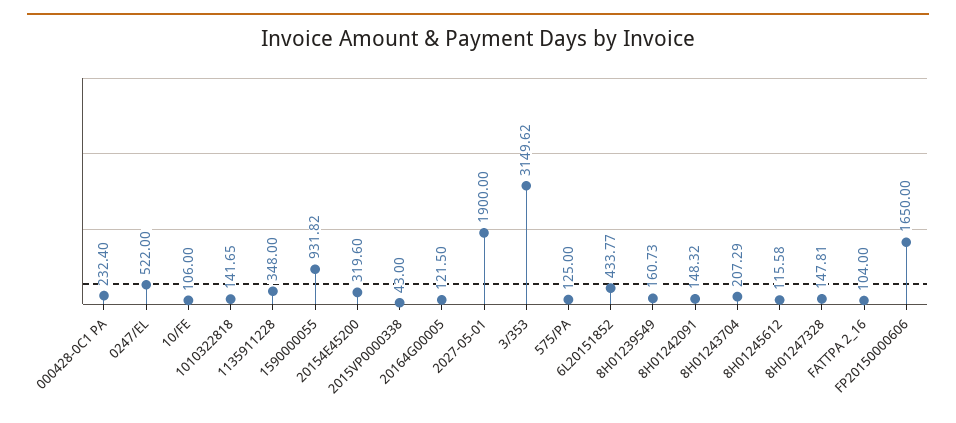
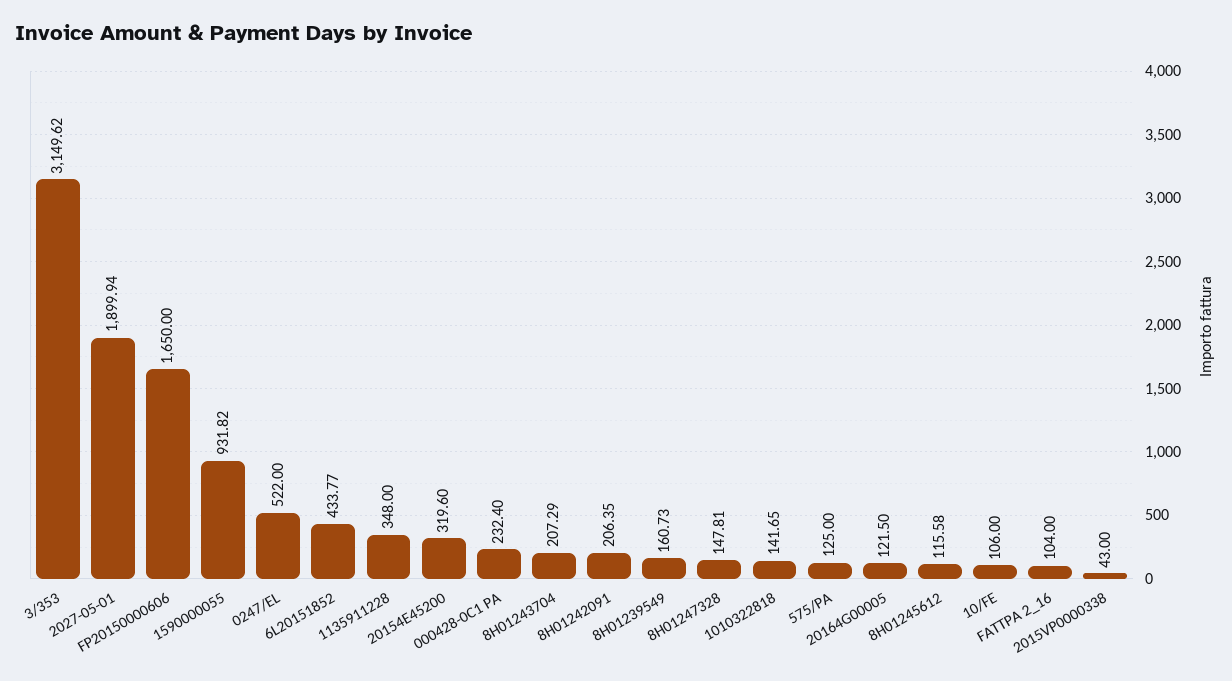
2027-05-01: 1900 -> 1899.94
8H01242091: 148.32 -> 206.35

